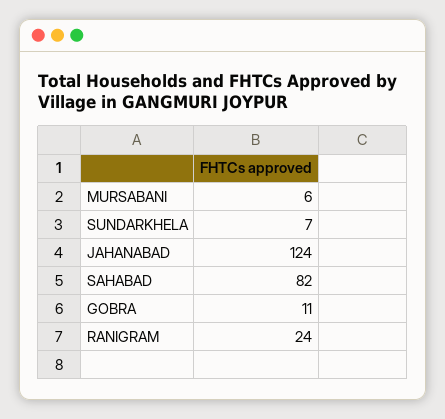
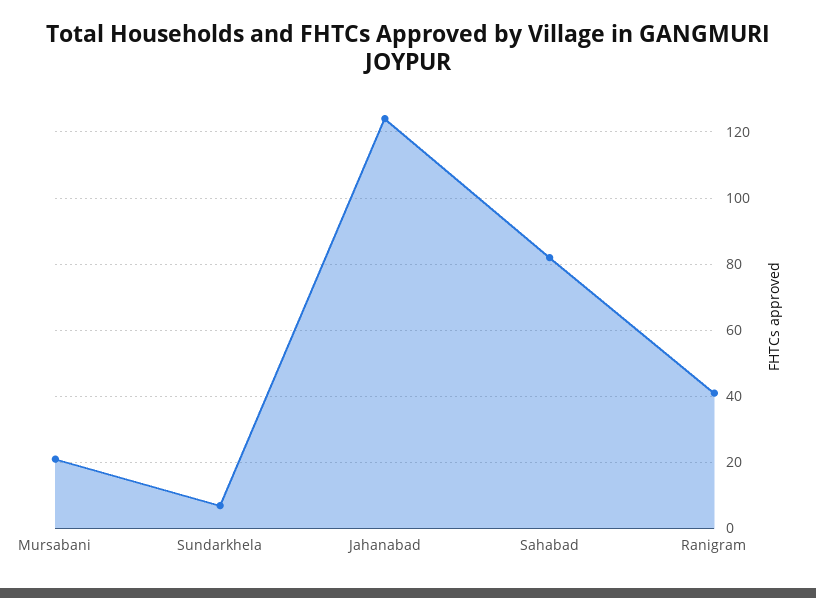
MURSABANI: 6 -> 20
GOBRA: 11 -> none
RANIGRAM: 24 -> 40

